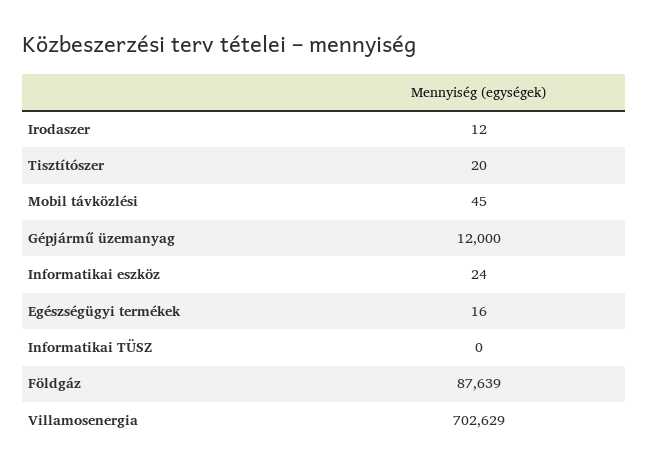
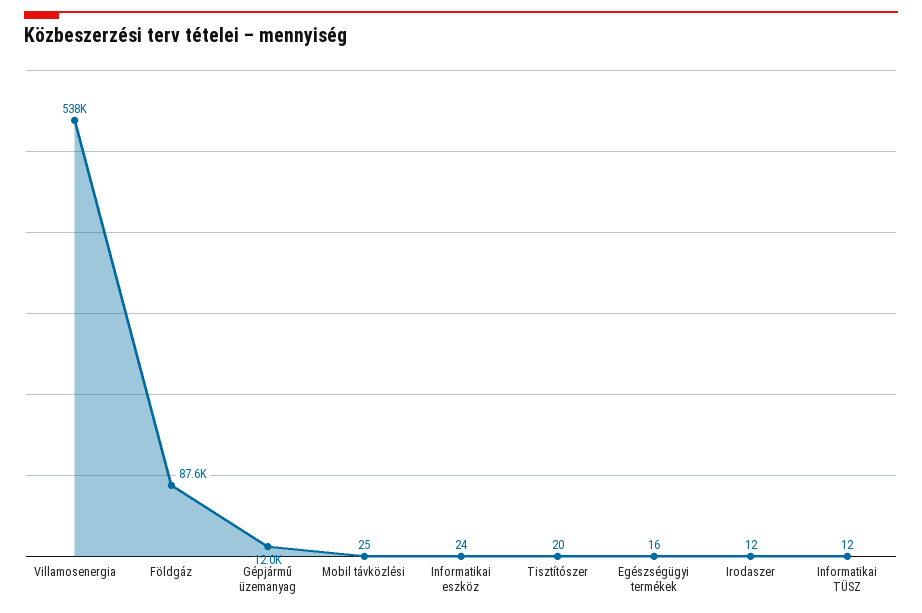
Mobil távközlési: 45 -> 25
Informatikai TÜSZ: 0 -> 12
Villamosenergia: 702629 -> 538000

